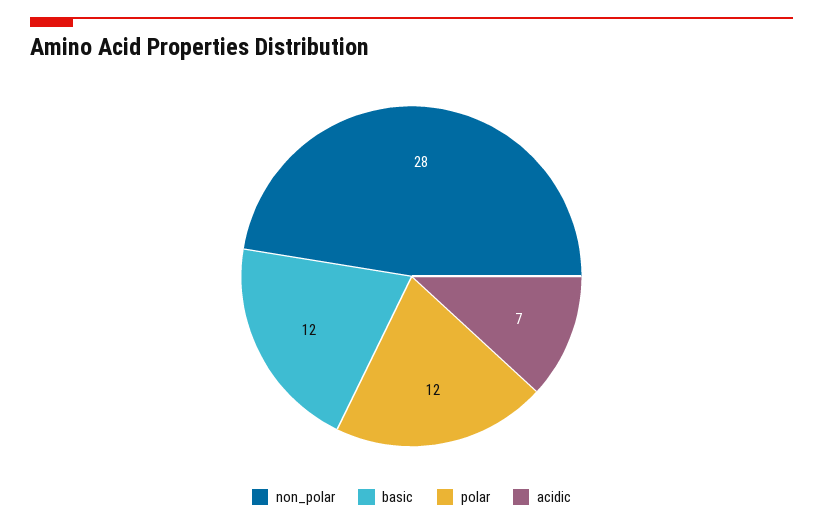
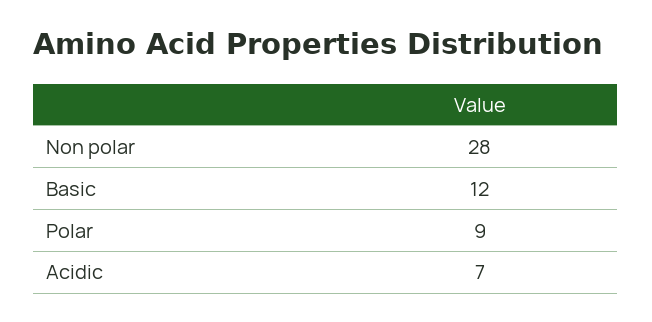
polar: 12 -> 9

